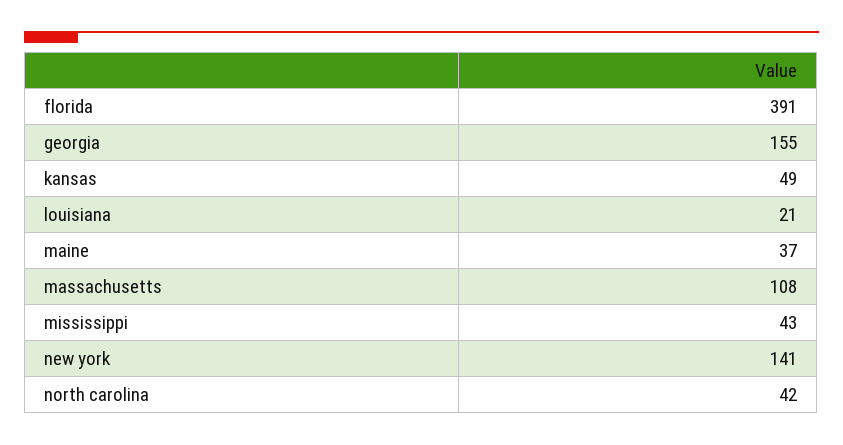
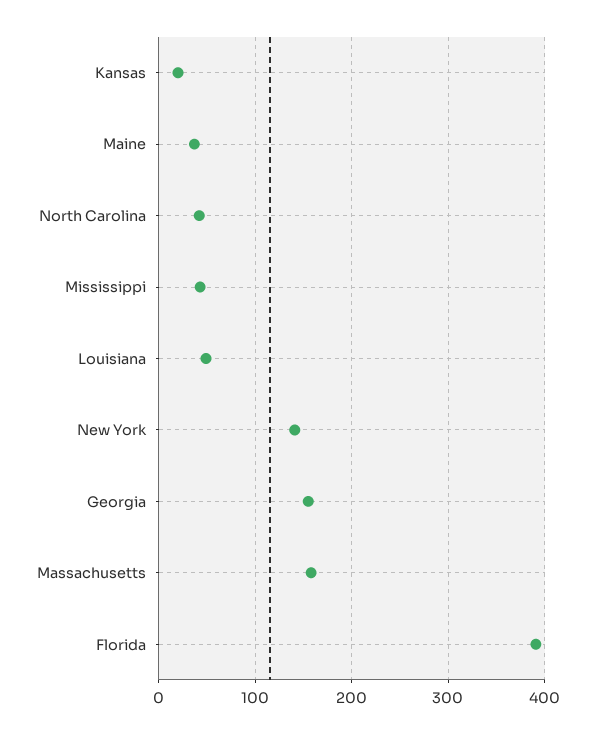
kansas: 49 -> 20
louisiana: 21 -> 50
massachusetts: 108 -> 160

